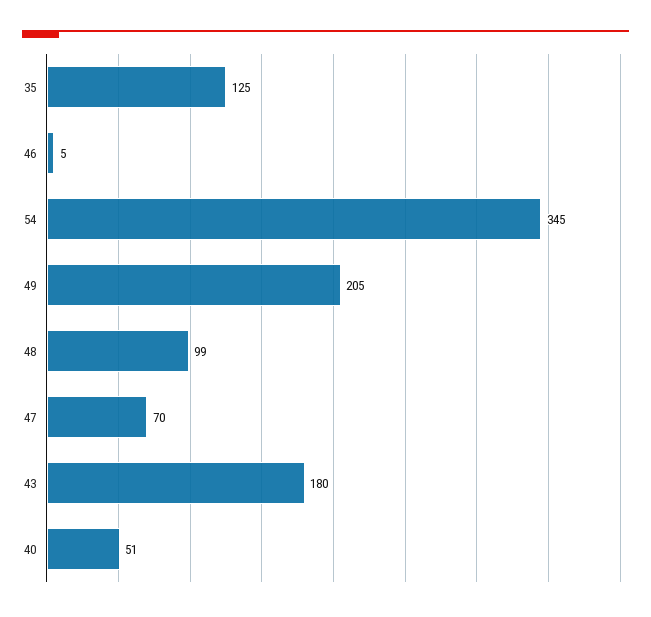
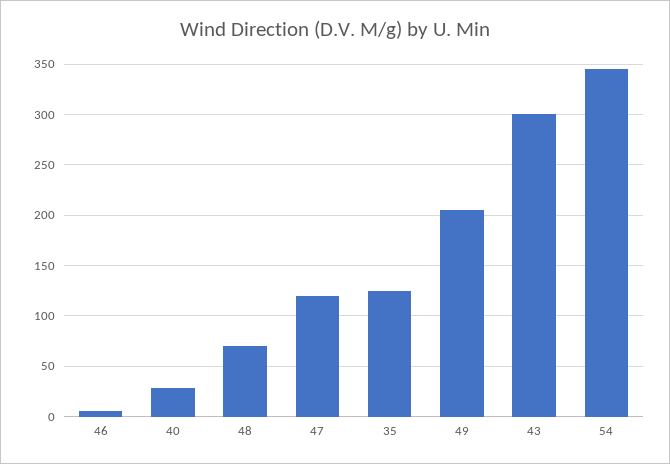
48: 99 -> 70
47: 70 -> 120
43: 180 -> 300
40: 51 -> 30

